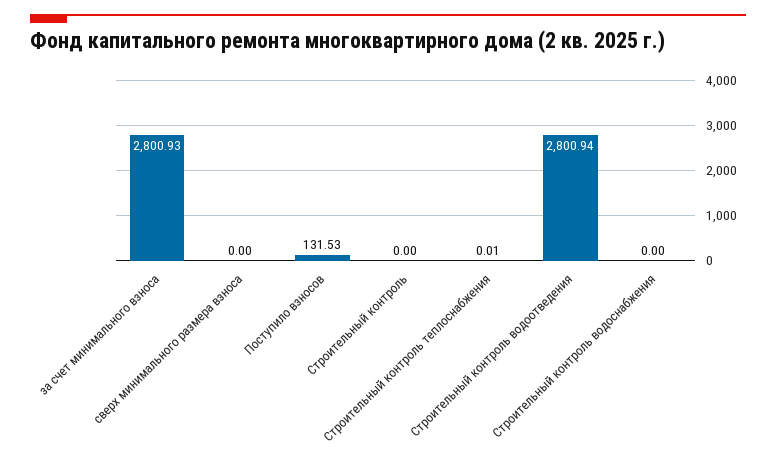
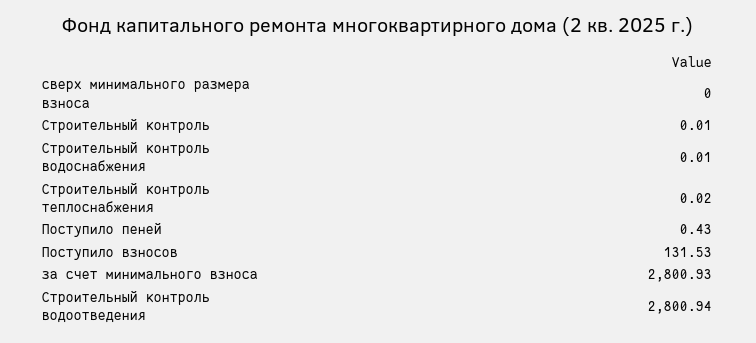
Строительный контроль: 0 -> 0.01
Строительный контроль теплоснабжения: 0.01 -> 0.02
Строительный контроль водоснабжения: 0 -> 0.01
Поступило пеней: none -> 0.43

